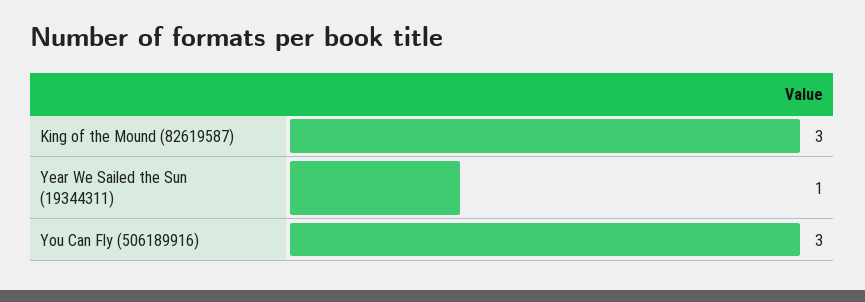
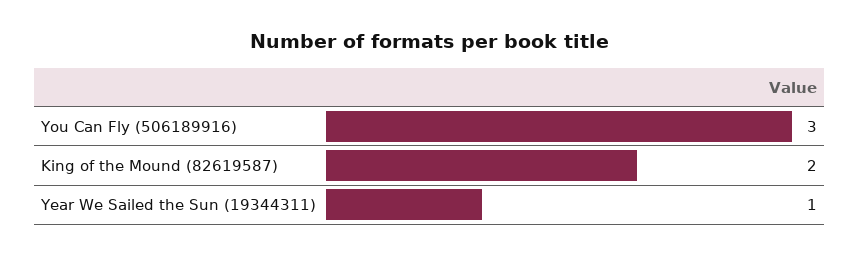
King of the Mound (82619587): 3 -> 2

